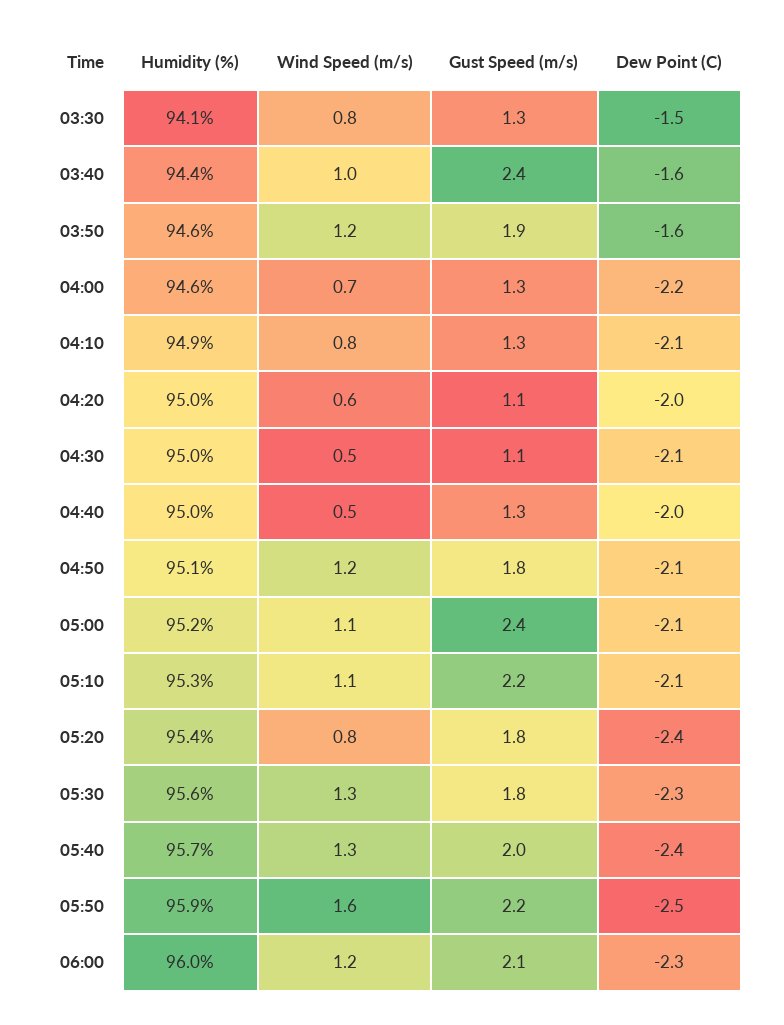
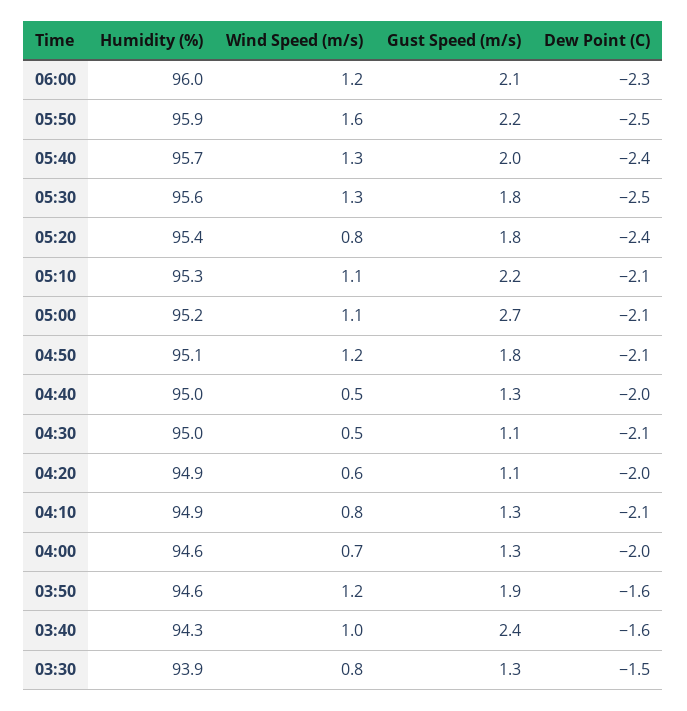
Humidity (%), 03:30: 94.1 -> 93.9
Humidity (%), 03:40: 94.4 -> 94.3
Dew Point (C), 04:00: -2.2 -> -2
Humidity (%), 04:20: 95 -> 94.9
Gust Speed (m/s), 05:00: 2.4 -> 2.7
Dew Point (C), 05:30: -2.3 -> -2.5

